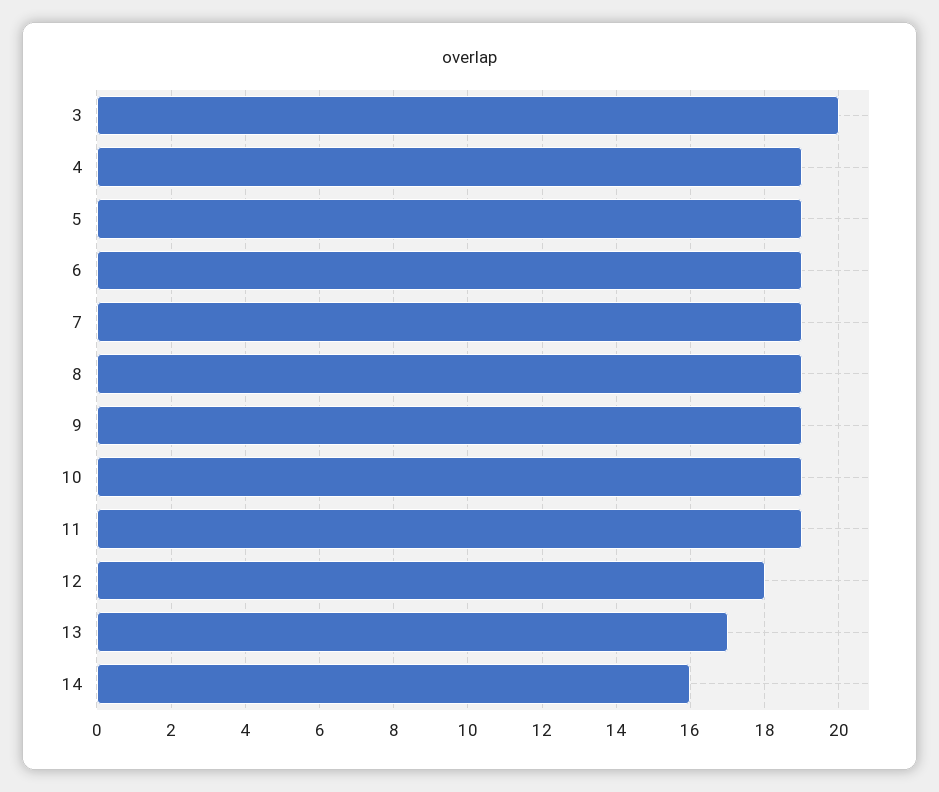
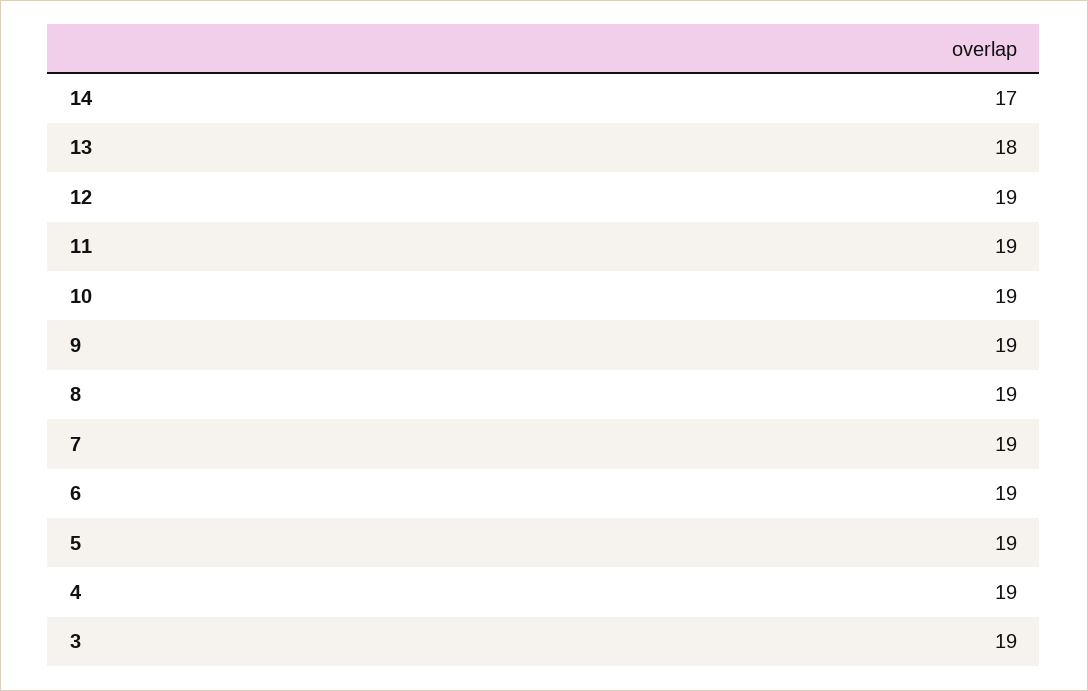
3: 20 -> 19
12: 18 -> 19
13: 17 -> 18
14: 16 -> 17

